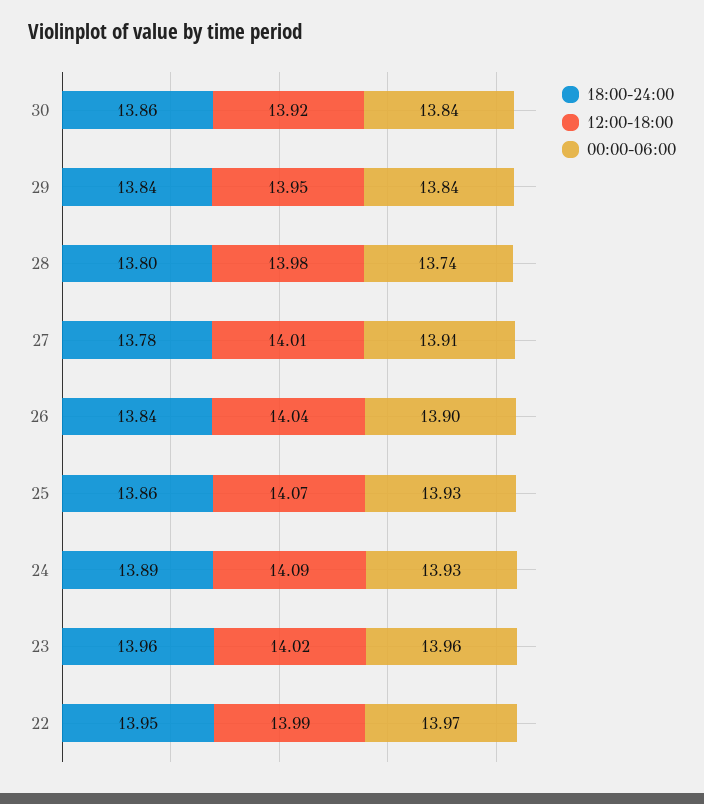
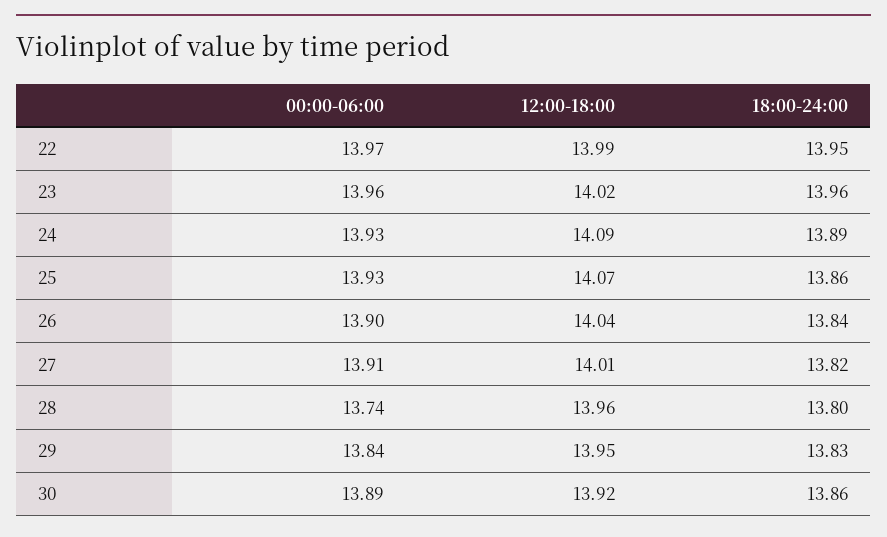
00:00-06:00, 30: 13.84 -> 13.89
18:00-24:00, 29: 13.84 -> 13.83
12:00-18:00, 28: 13.98 -> 13.96
18:00-24:00, 27: 13.78 -> 13.82

